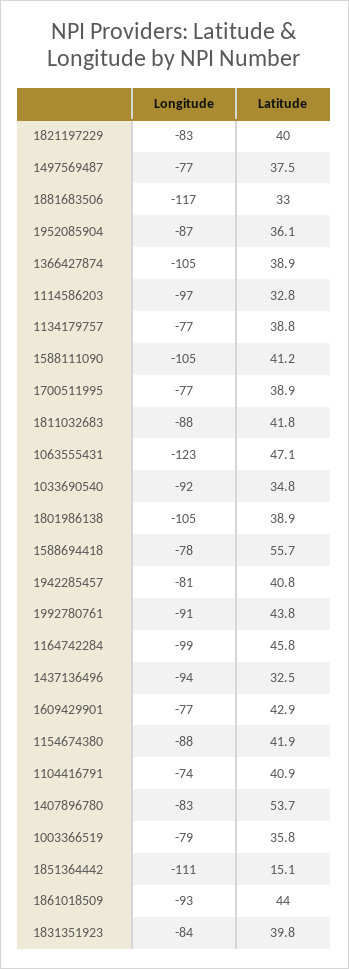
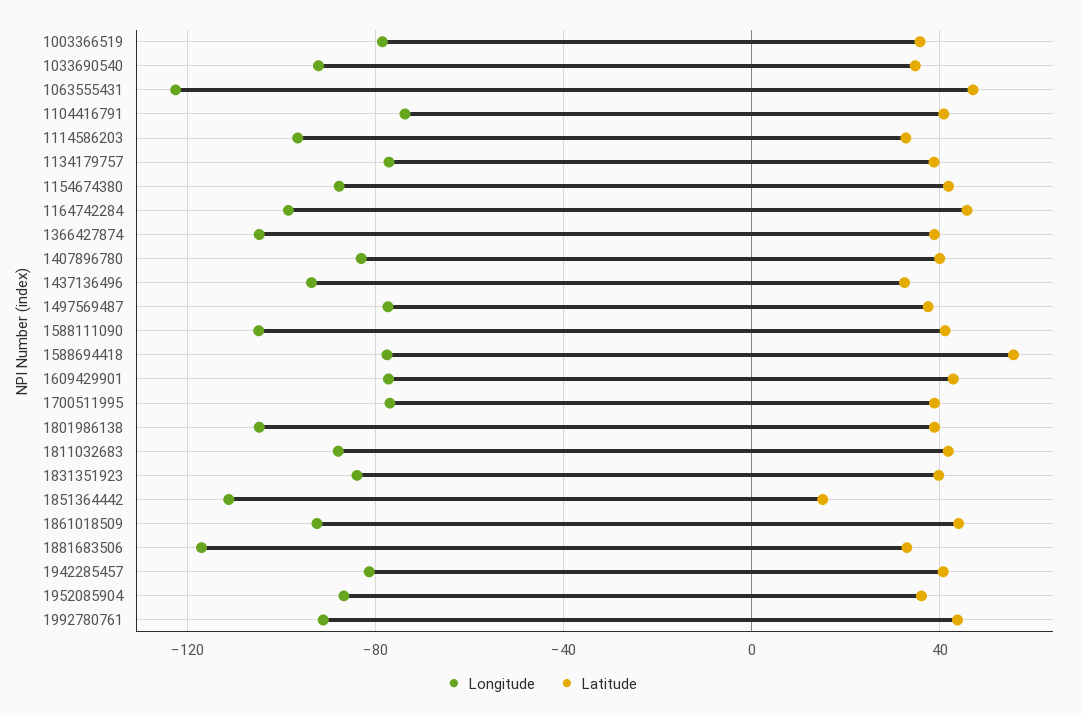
Longitude, 1821197229: -83 -> none
Latitude, 1821197229: 40 -> none
Latitude, 1407896780: 53.7 -> 40

